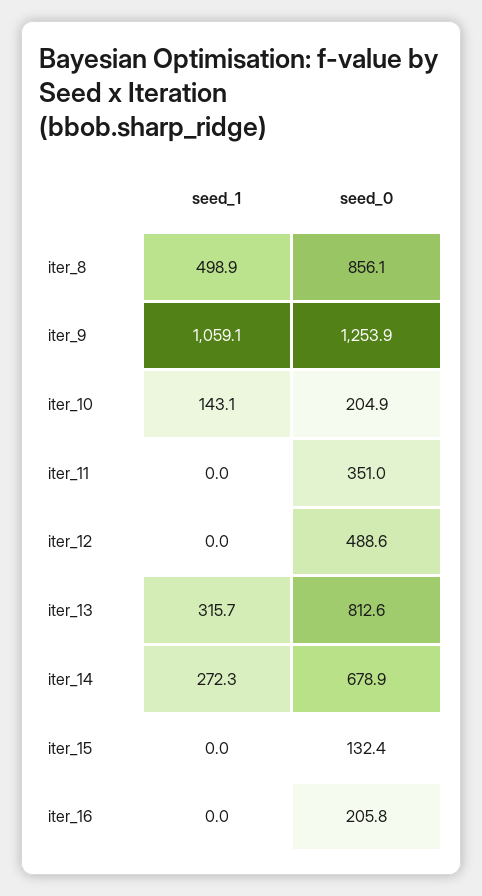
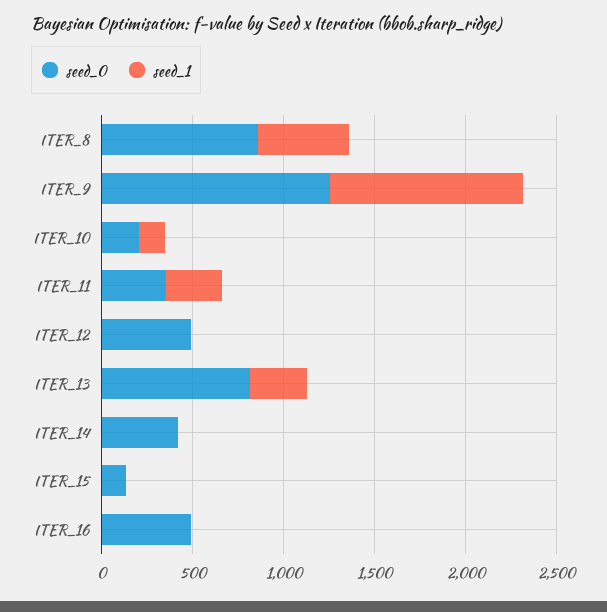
seed_1, iter_11: 0 -> 300
seed_1, iter_14: 272.3 -> 0
seed_0, iter_14: 678.9 -> 400
seed_0, iter_16: 205.8 -> 500

